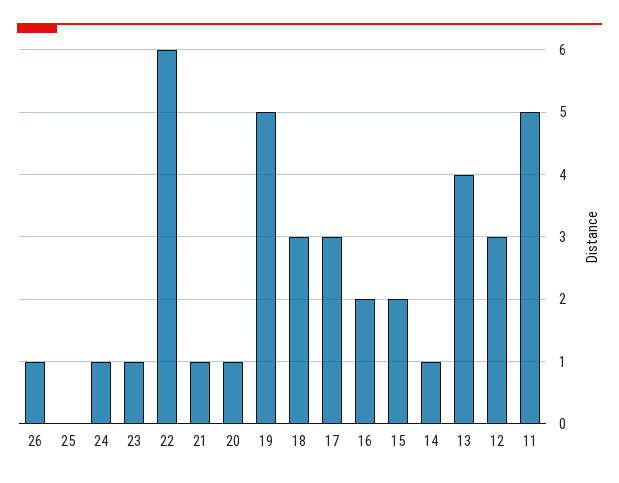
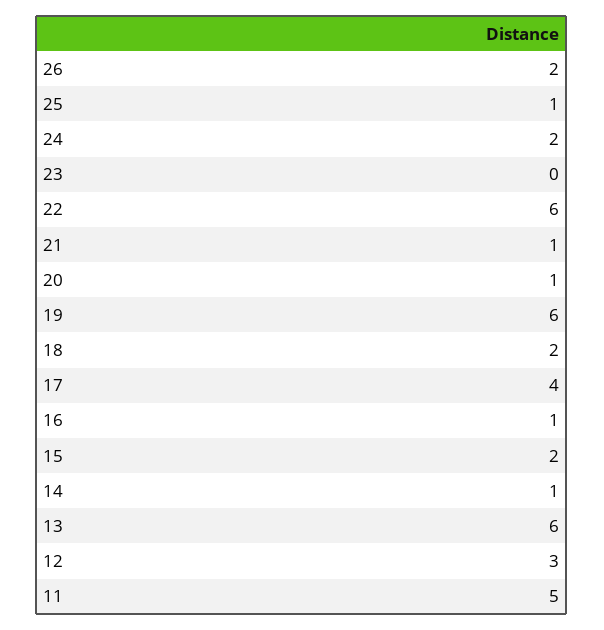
26: 1 -> 2
25: 0 -> 1
24: 1 -> 2
23: 1 -> 0
19: 5 -> 6
18: 3 -> 2
17: 3 -> 4
16: 2 -> 1
13: 4 -> 6

